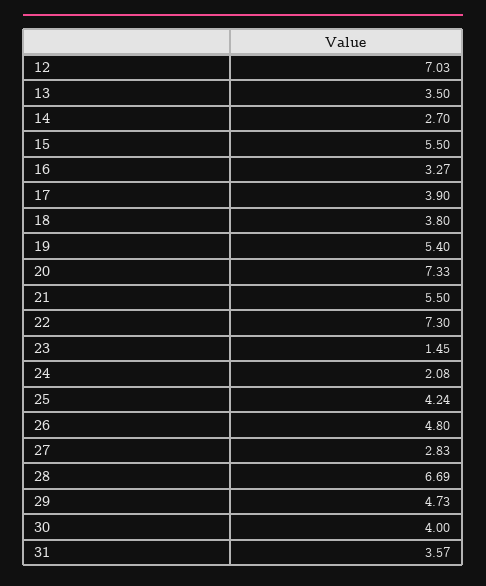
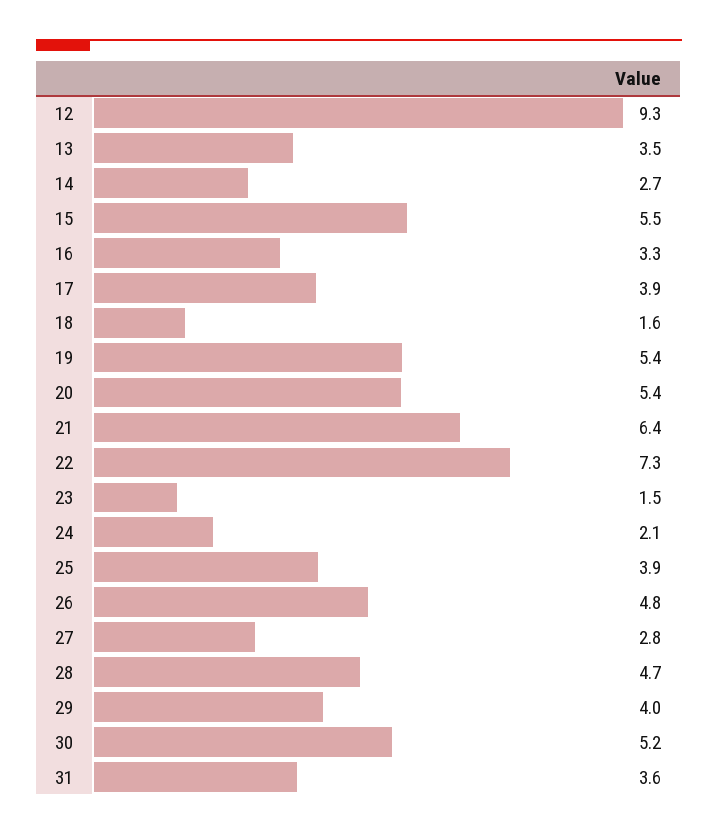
12: 7.03 -> 9.3
18: 3.8 -> 1.6
20: 7.33 -> 5.4
21: 5.5 -> 6.4
25: 4.24 -> 3.9
28: 6.69 -> 4.7
29: 4.73 -> 4
30: 4 -> 5.2

